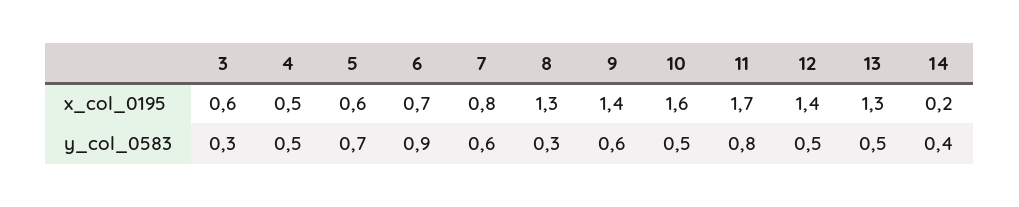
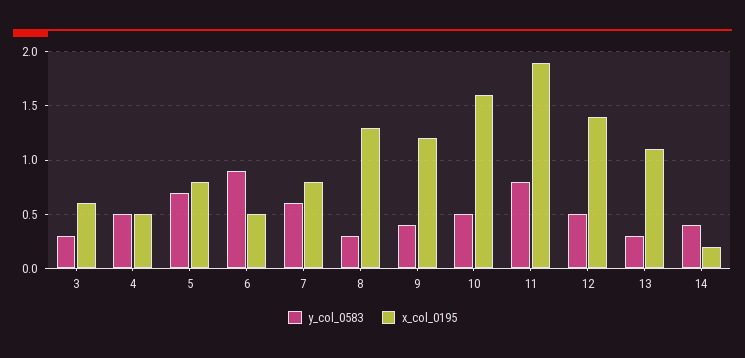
x_col_0195, 5: 0.6 -> 0.8
x_col_0195, 6: 0.7 -> 0.5
x_col_0195, 9: 1.4 -> 1.2
x_col_0195, 11: 1.7 -> 1.9
x_col_0195, 13: 1.3 -> 1.1
y_col_0583, 9: 0.6 -> 0.4
y_col_0583, 13: 0.5 -> 0.3

